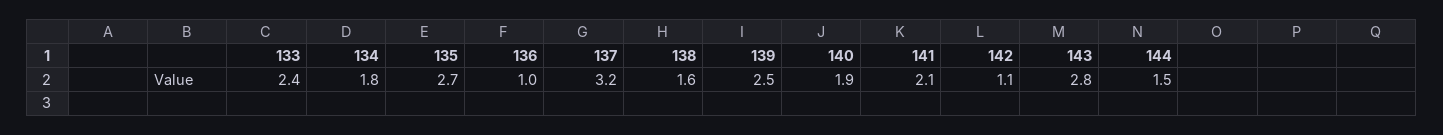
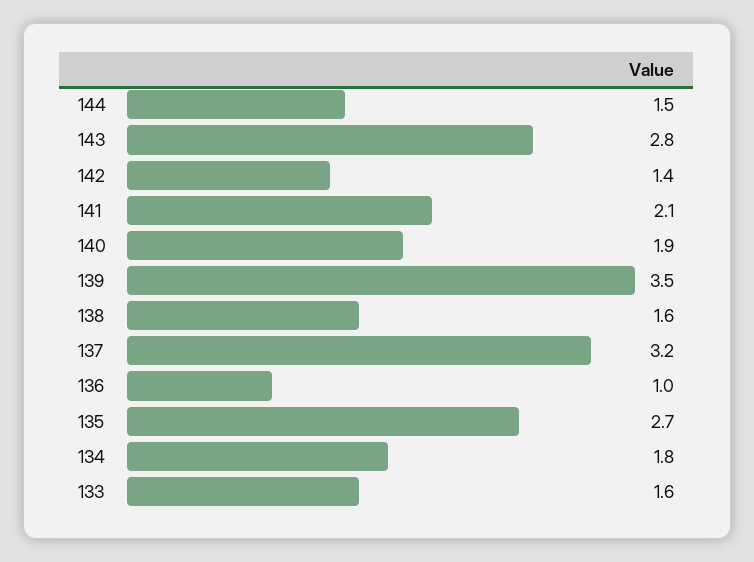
133: 2.4 -> 1.6
139: 2.5 -> 3.5
142: 1.1 -> 1.4

